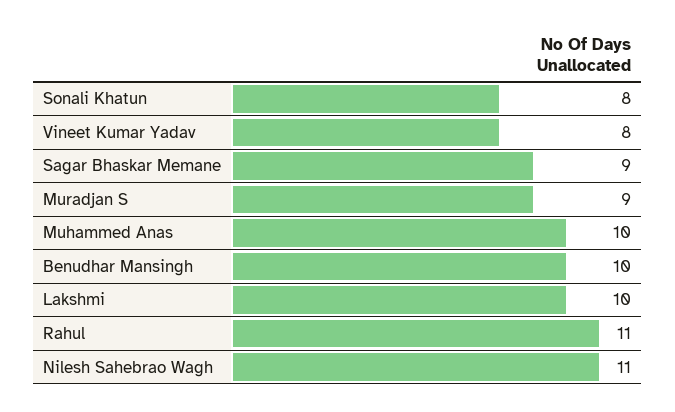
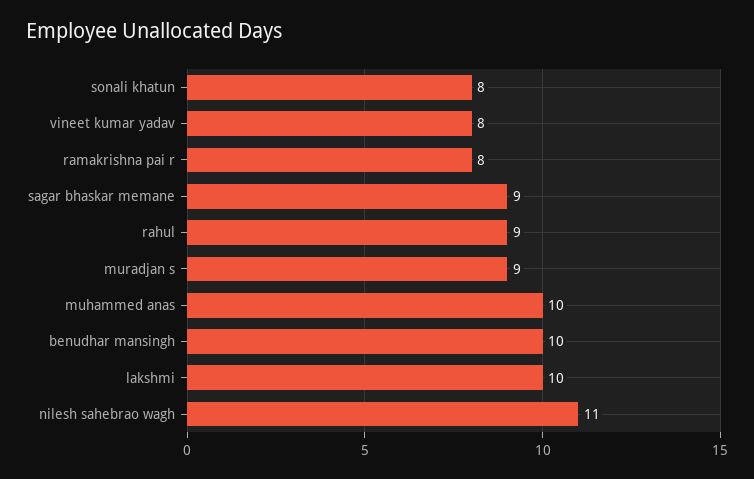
Rahul: 11 -> 9
ramakrishna pai r: none -> 8

